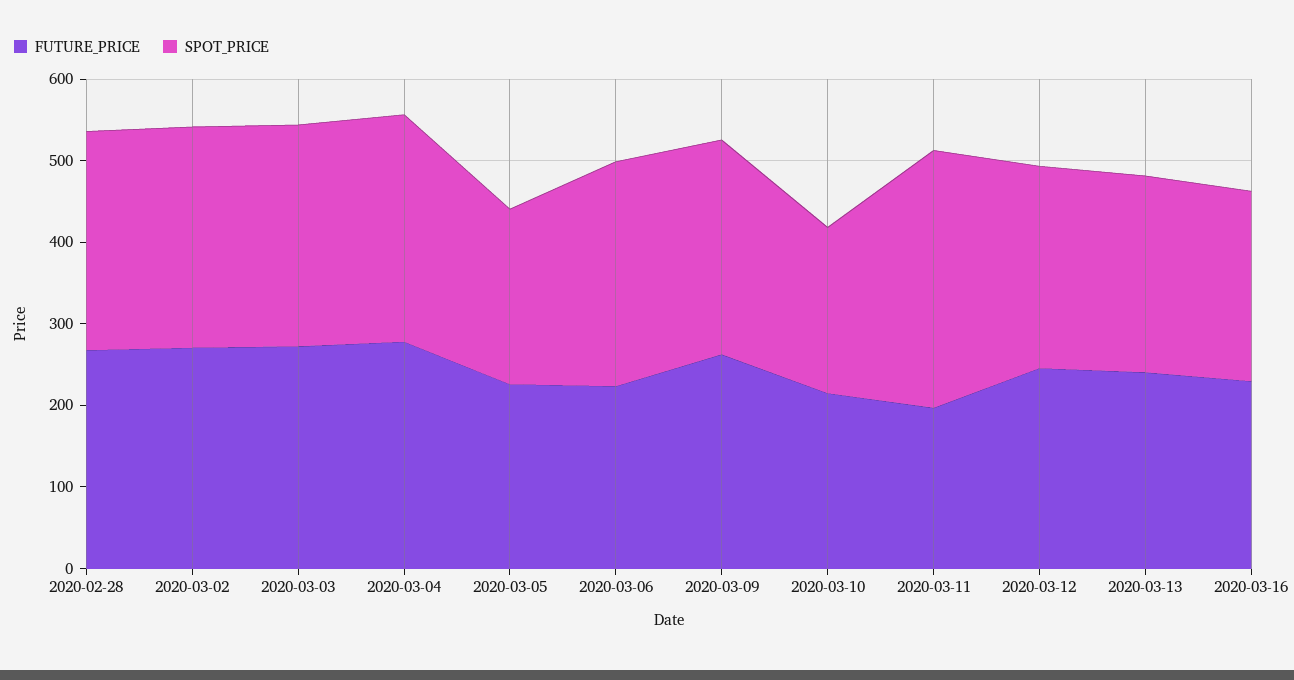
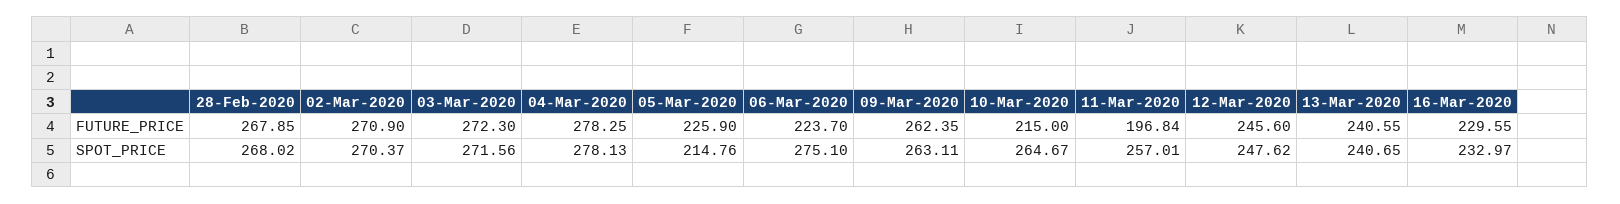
SPOT_PRICE, 2020-03-10: 200 -> 264.67
SPOT_PRICE, 2020-03-11: 320 -> 257.01

